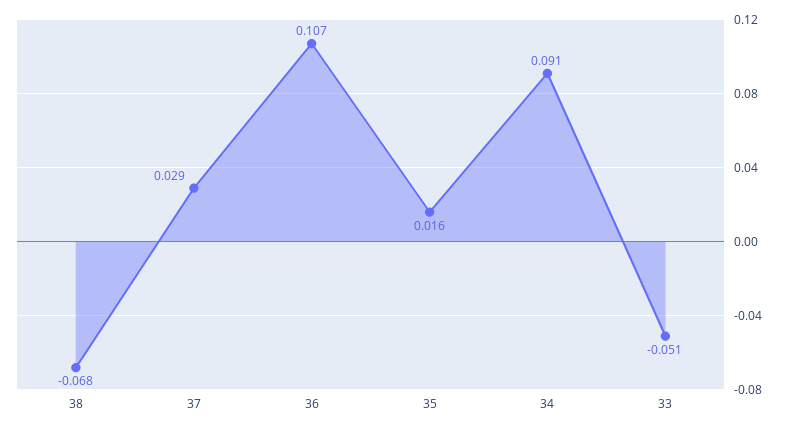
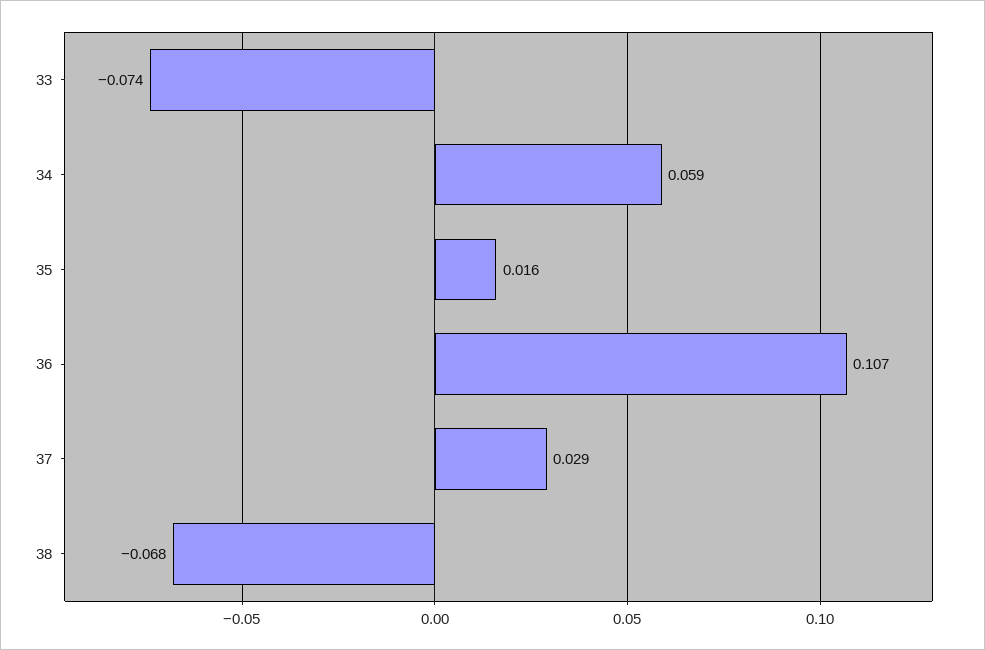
34: 0.091 -> 0.059
33: -0.051 -> -0.074

